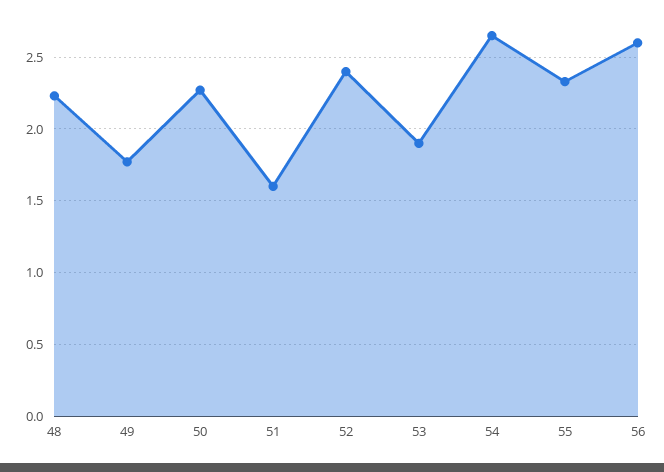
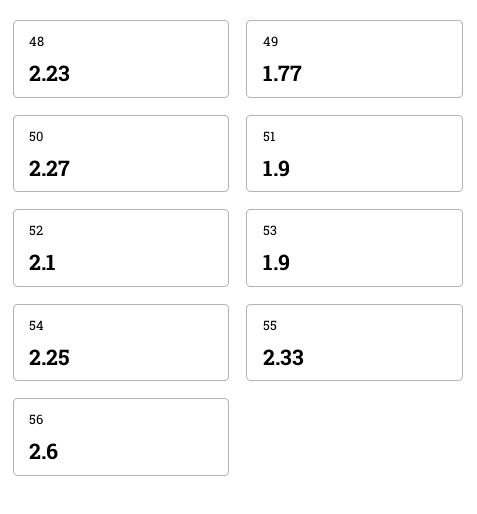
51: 1.6 -> 1.9
52: 2.4 -> 2.1
54: 2.65 -> 2.25

